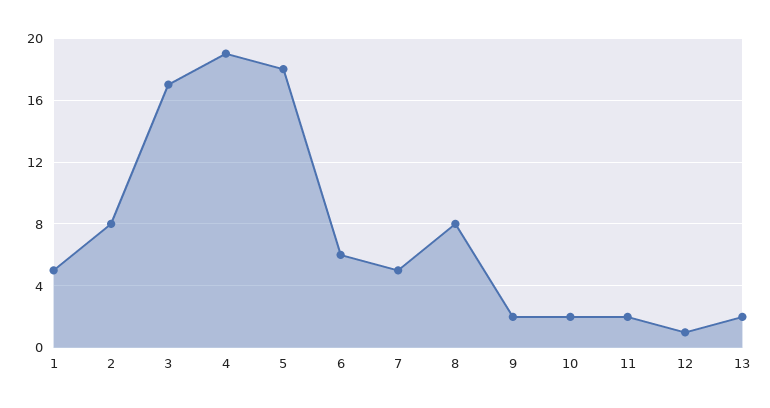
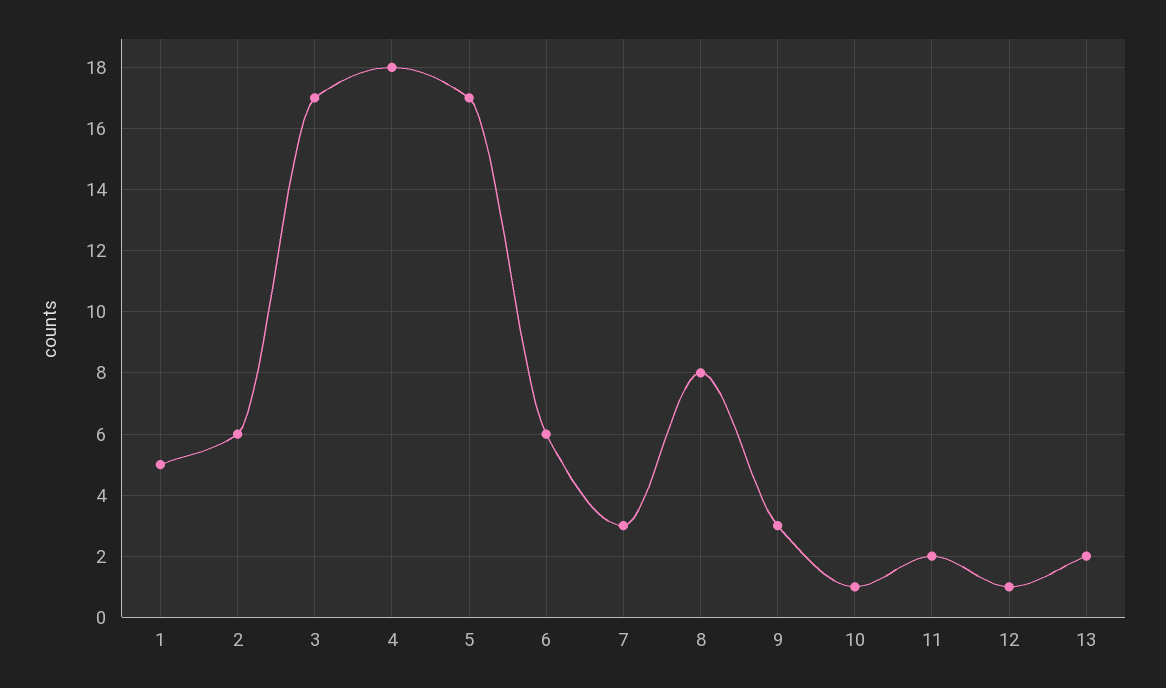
2: 8 -> 6
4: 19 -> 18
5: 18 -> 17
7: 5 -> 3
9: 2 -> 3
10: 2 -> 1

